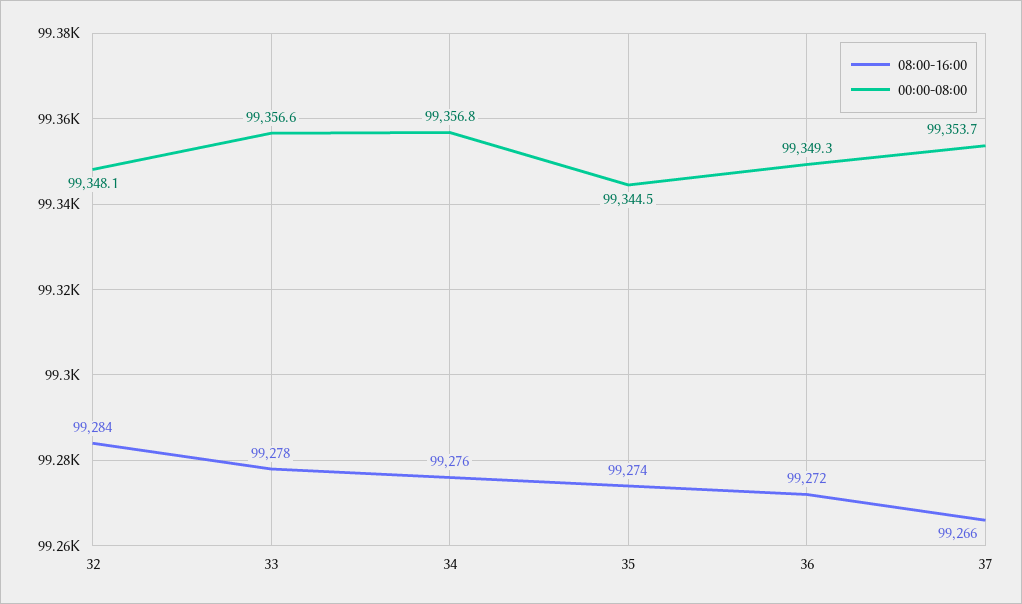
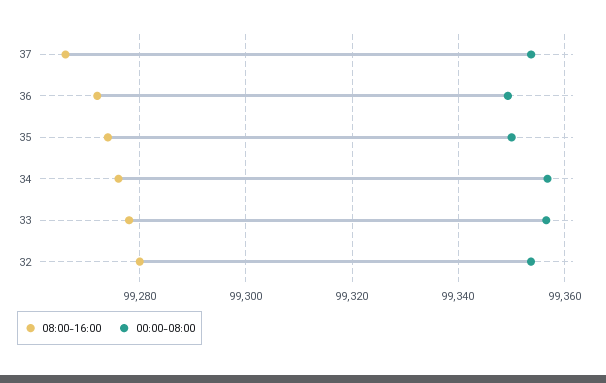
08:00-16:00, 32: 99284 -> 99280
00:00-08:00, 32: 99348.1 -> 99354
00:00-08:00, 35: 99344.5 -> 99350

